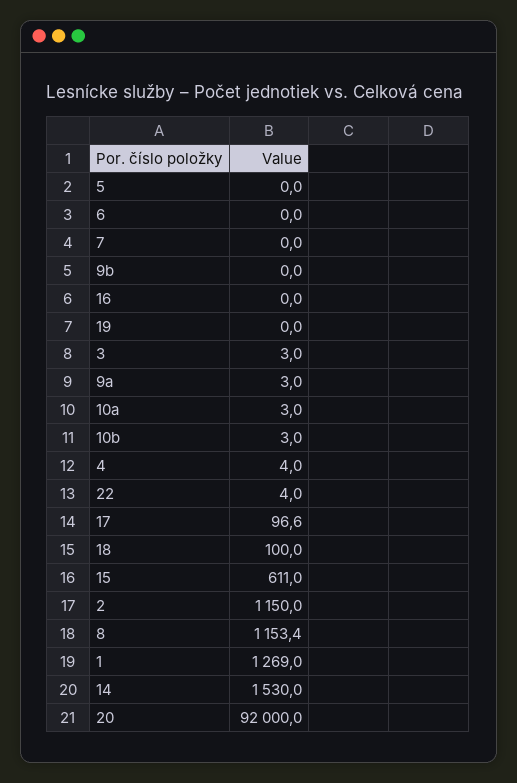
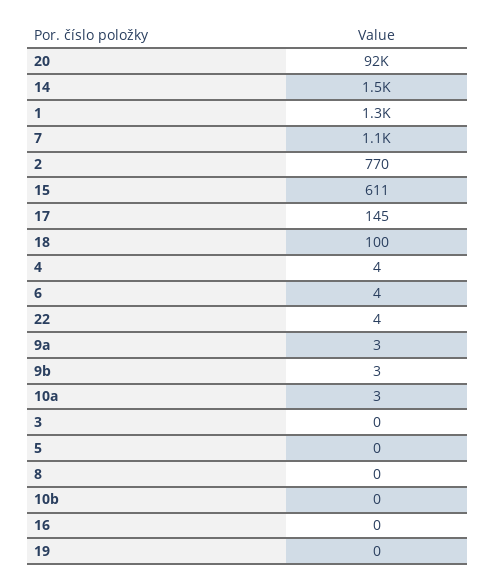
6: 0 -> 4
7: 0 -> 1100
9b: 0 -> 3
3: 3 -> 0
10b: 3 -> 0
17: 96.6 -> 145
2: 1150 -> 770
8: 1153.4 -> 0

